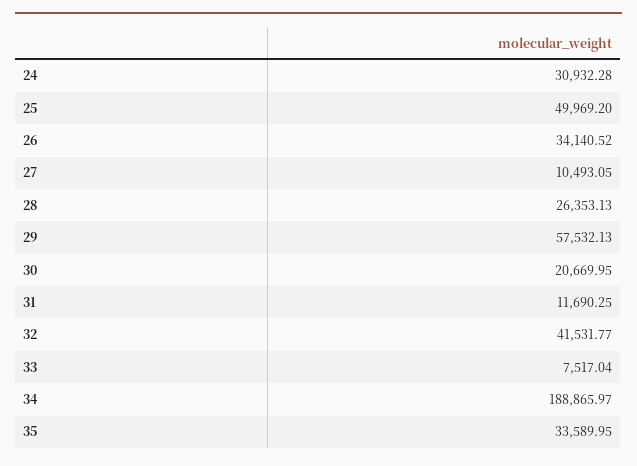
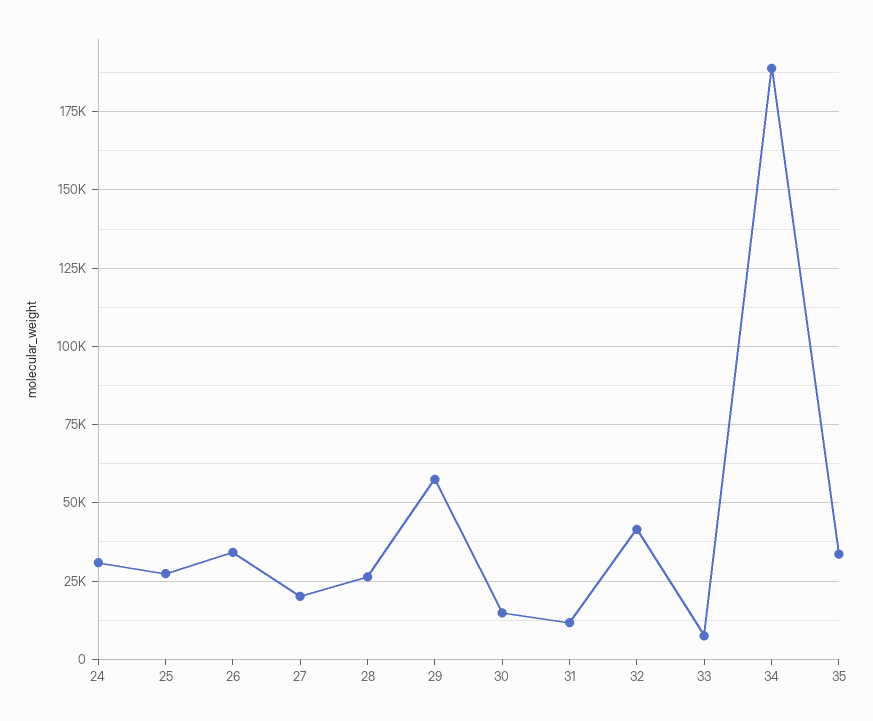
25: 49969.2 -> 27500
27: 10493.05 -> 20000
30: 20669.95 -> 15000

